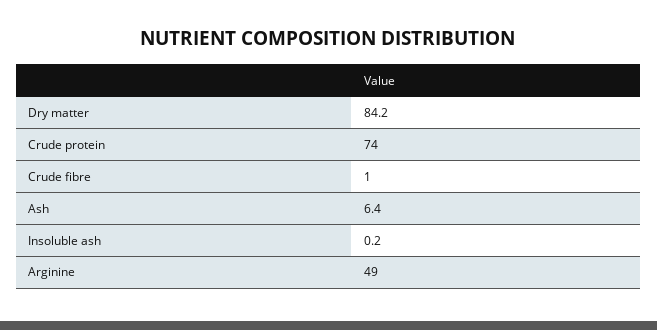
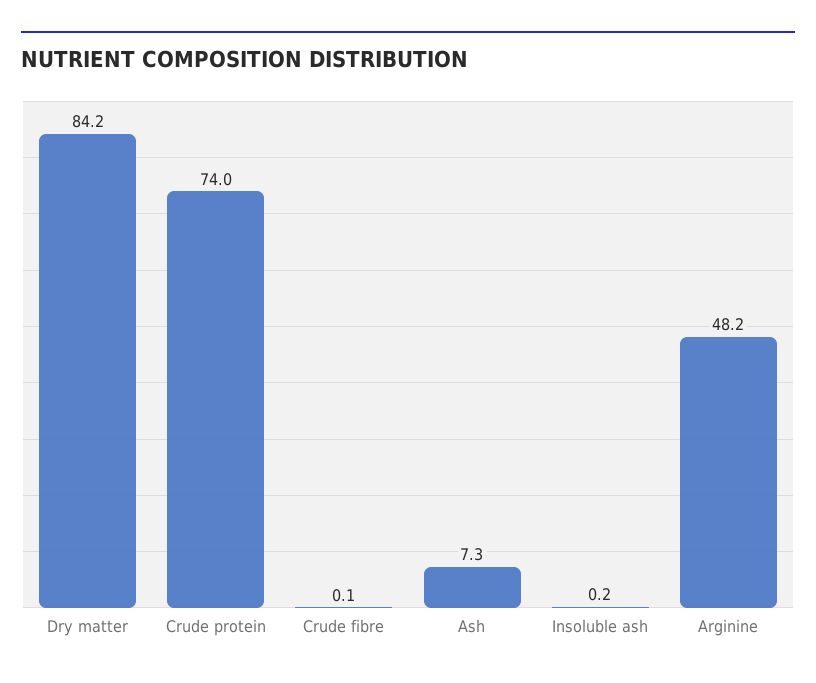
Crude fibre: 1 -> 0.1
Ash: 6.4 -> 7.3
Arginine: 49 -> 48.2

